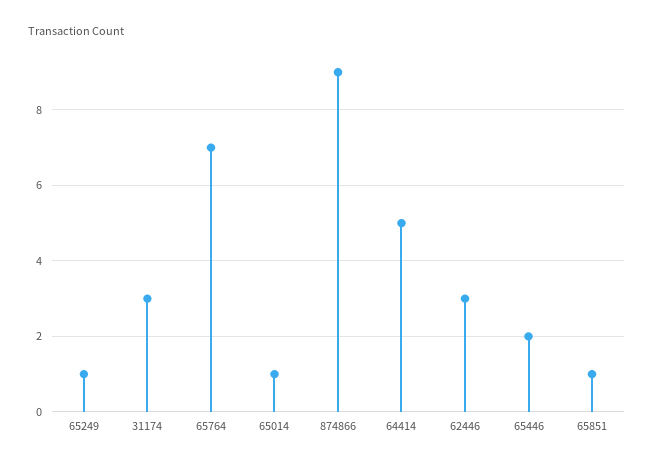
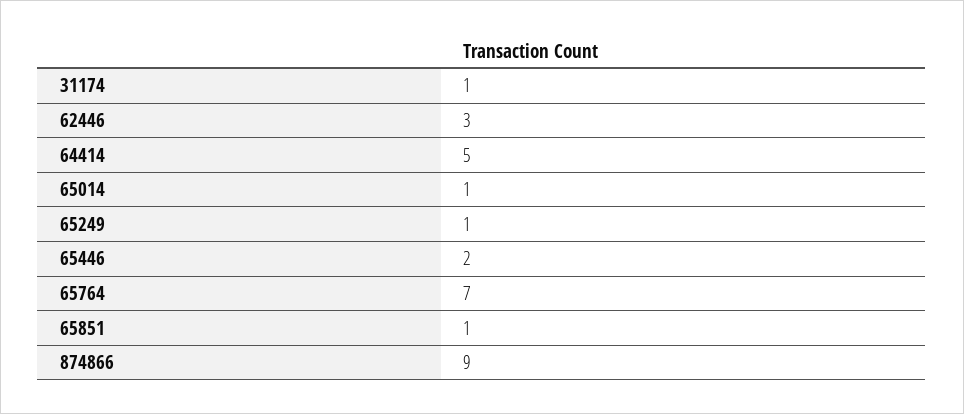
31174: 3 -> 1

